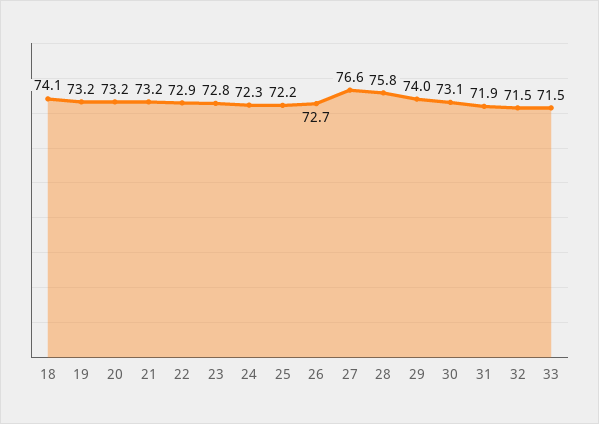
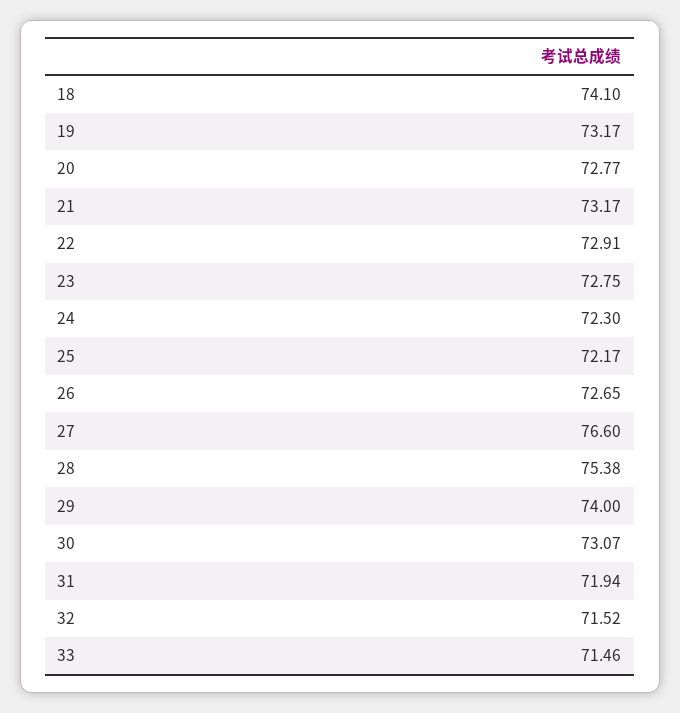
20: 73.2 -> 72.77
28: 75.8 -> 75.38

